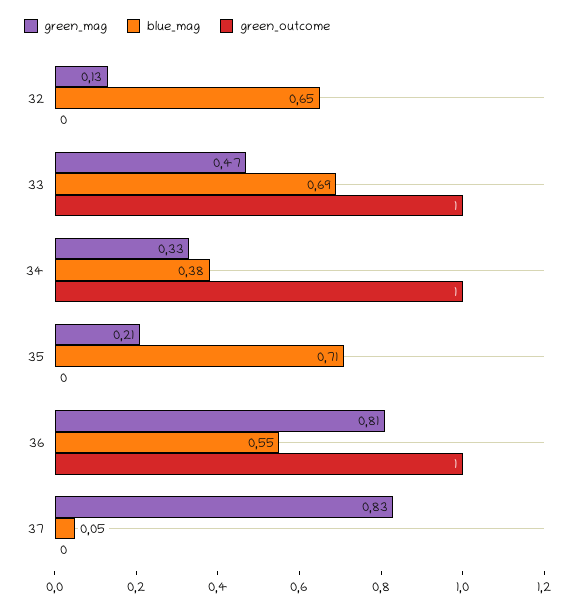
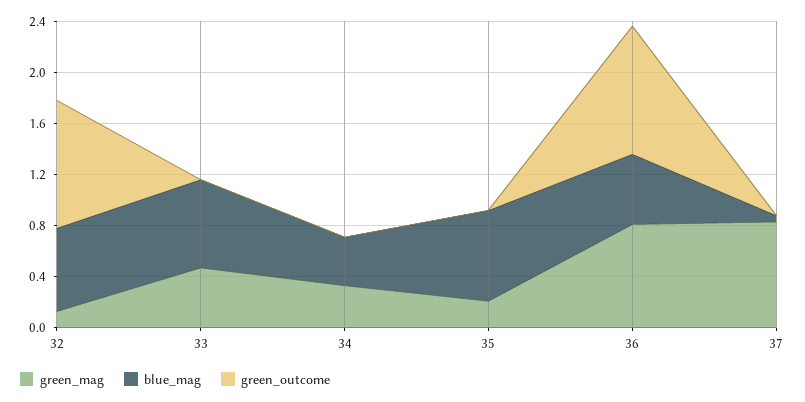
green_outcome, 32: 0 -> 1
green_outcome, 33: 1 -> 0
green_outcome, 34: 1 -> 0

